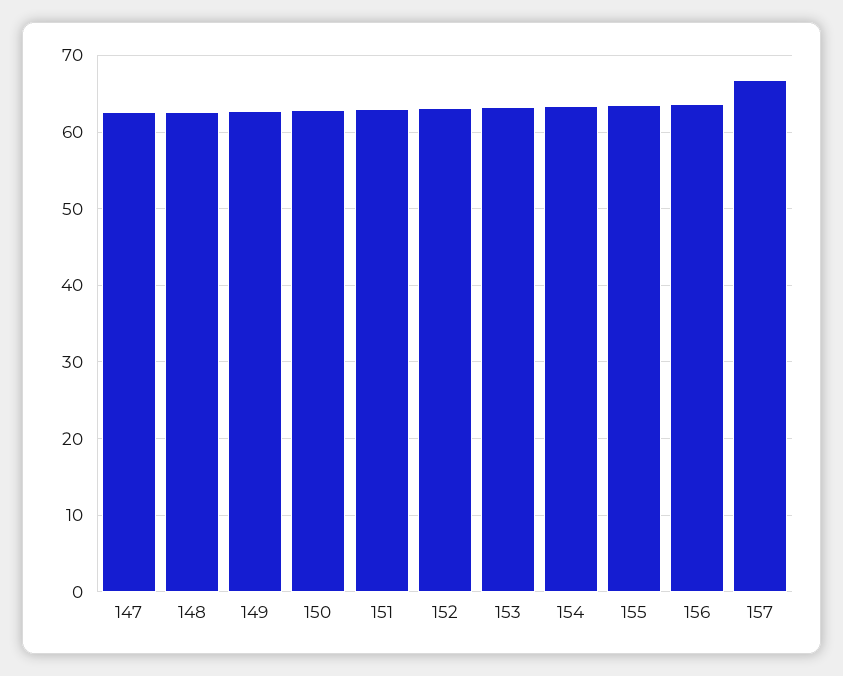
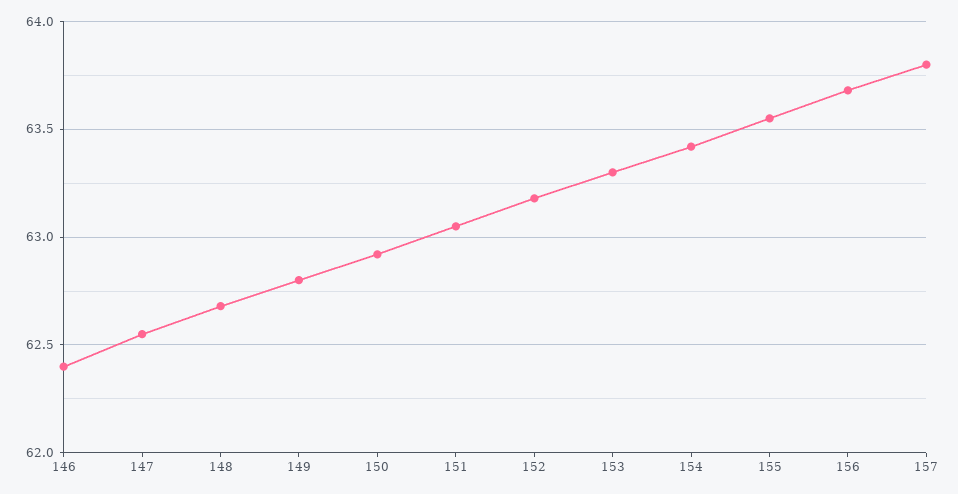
157: 67 -> 63.8
146: none -> 62.4

